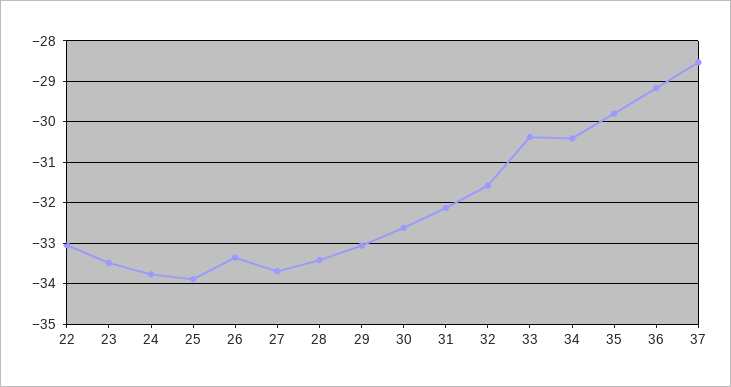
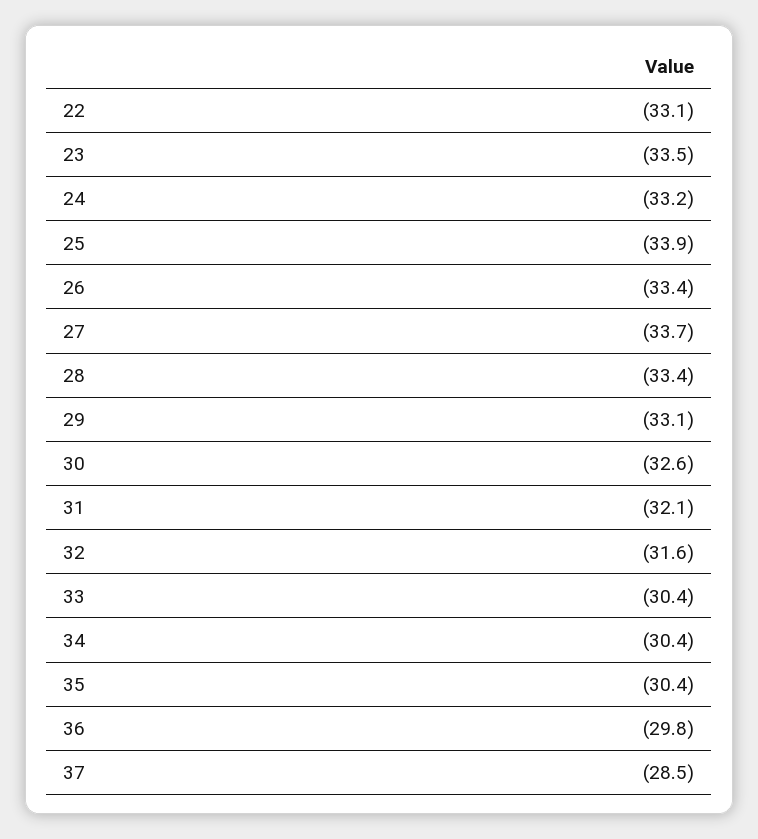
24: -33.8 -> -33.2
35: -29.8 -> -30.4
36: -29.2 -> -29.8

